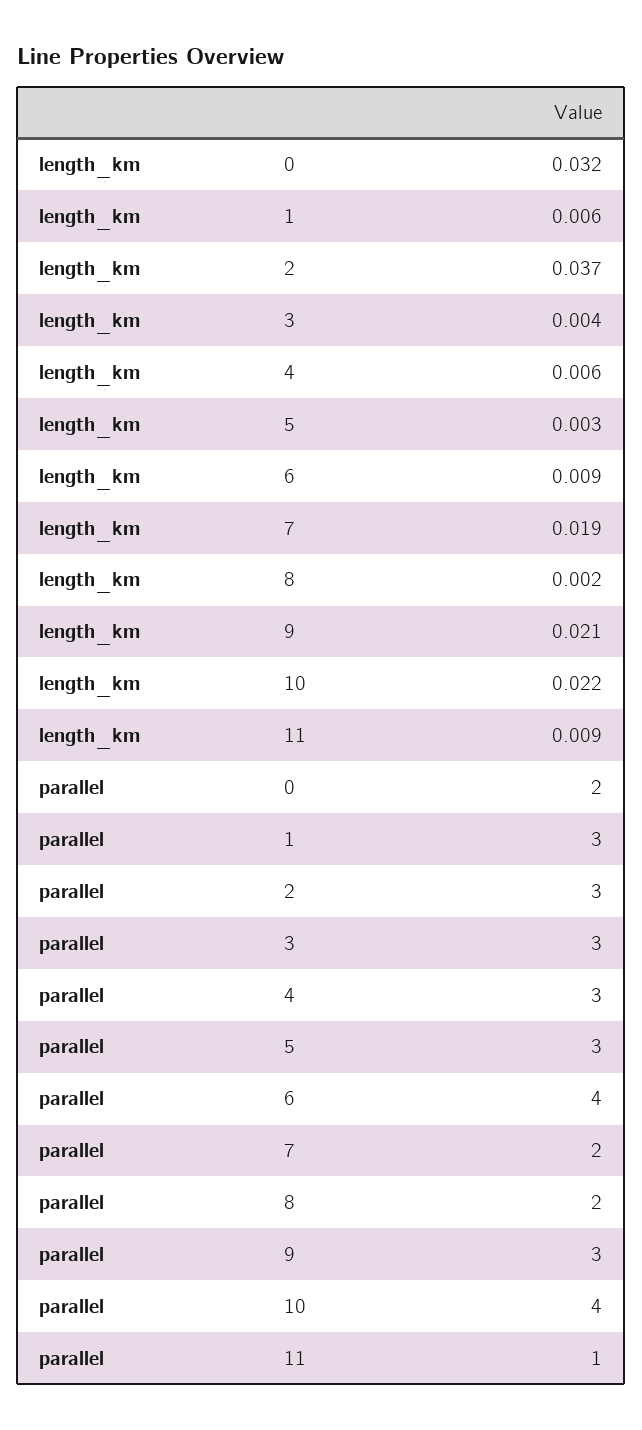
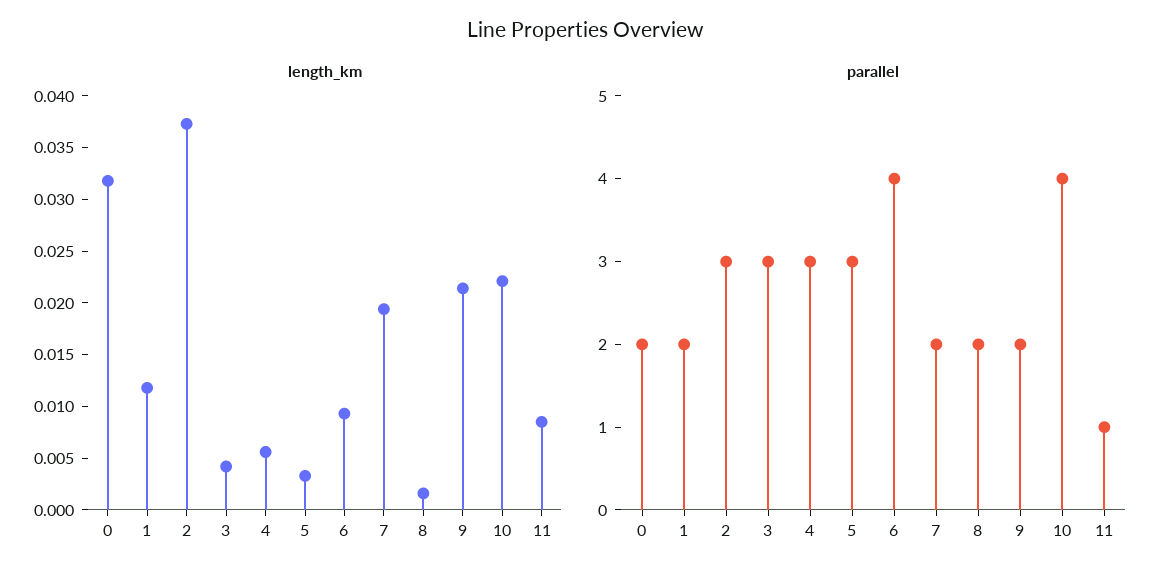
length_km, 1: 0.006 -> 0.012
parallel, 1: 3 -> 2
parallel, 9: 3 -> 2

